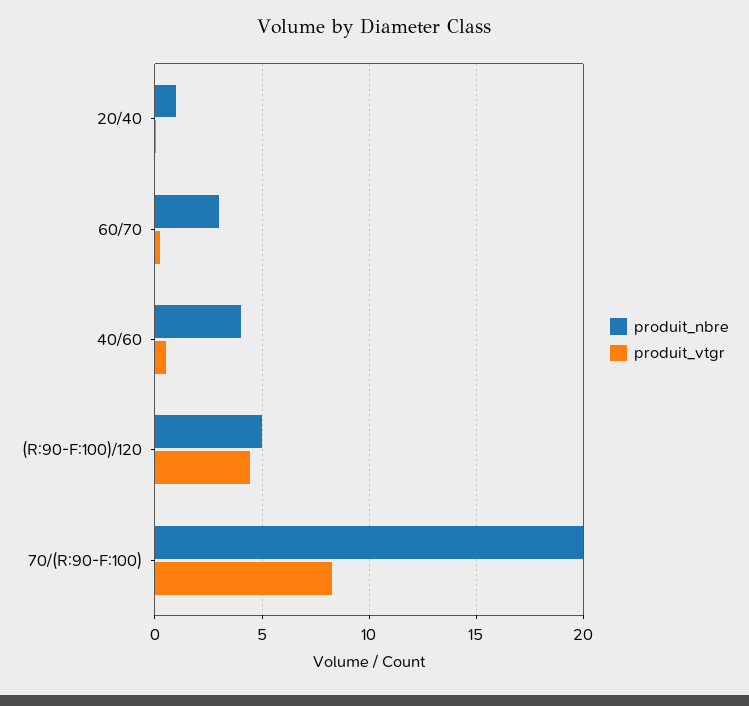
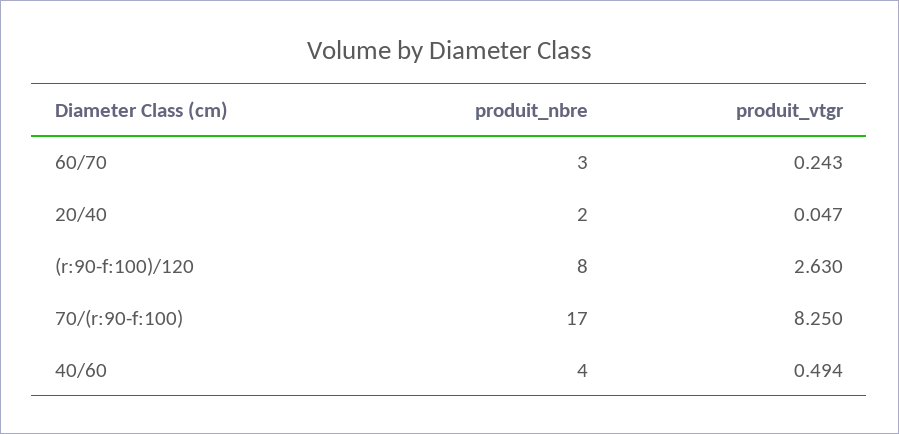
produit_nbre, 20/40: 1 -> 2
produit_nbre, (R:90-F:100)/120: 5 -> 8
produit_vtgr, (R:90-F:100)/120: 4.5 -> 2.63
produit_nbre, 70/(R:90-F:100): 20 -> 17

